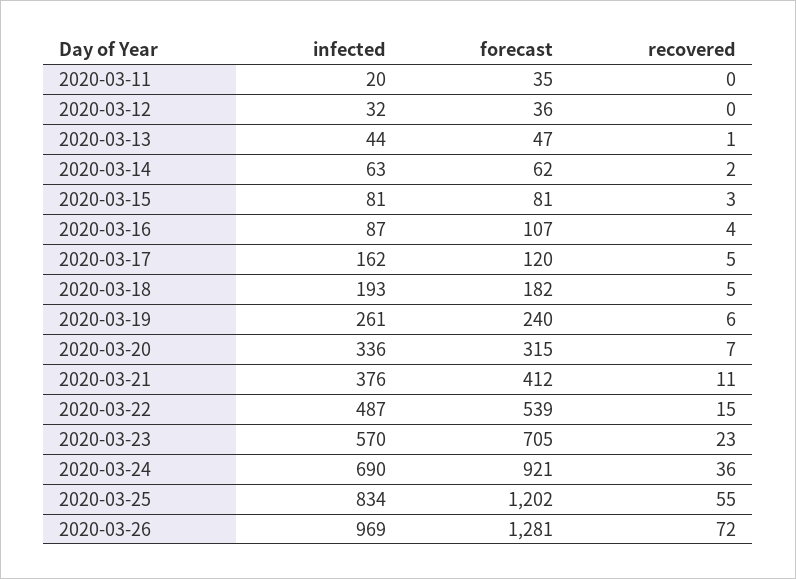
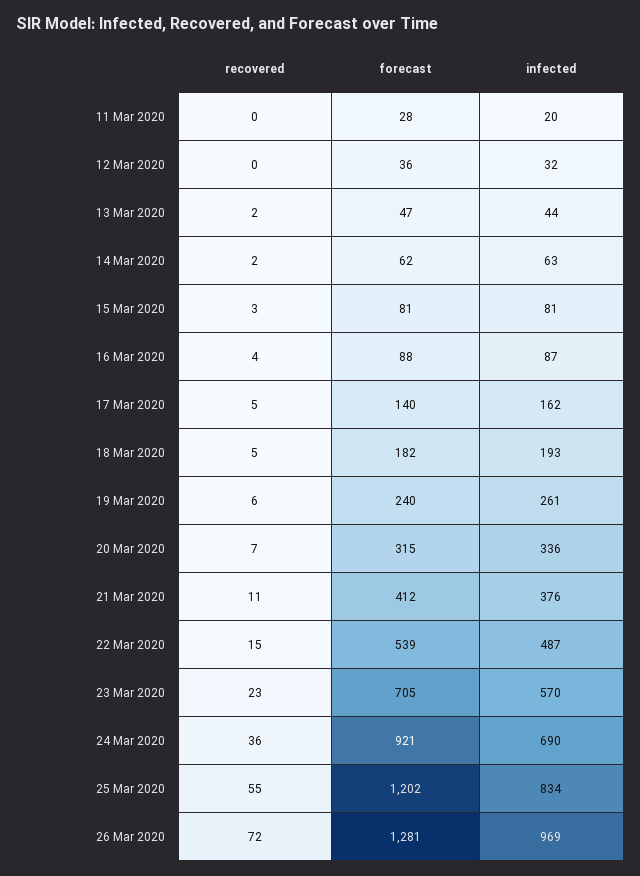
forecast, 2020-03-11: 35 -> 28
recovered, 2020-03-13: 1 -> 2
forecast, 2020-03-16: 107 -> 88
forecast, 2020-03-17: 120 -> 140

